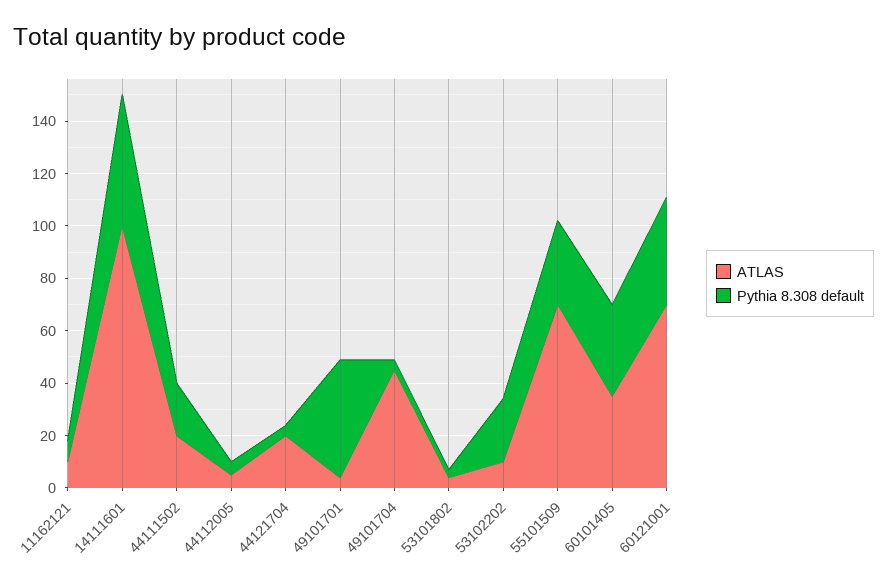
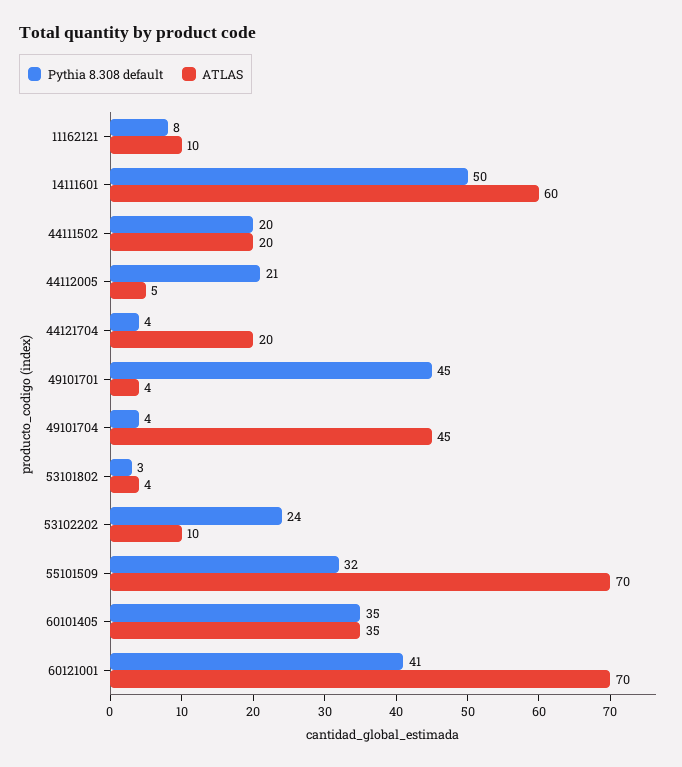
ATLAS, 14111601: 100 -> 60
Pythia 8.308 default, 44112005: 5 -> 21

